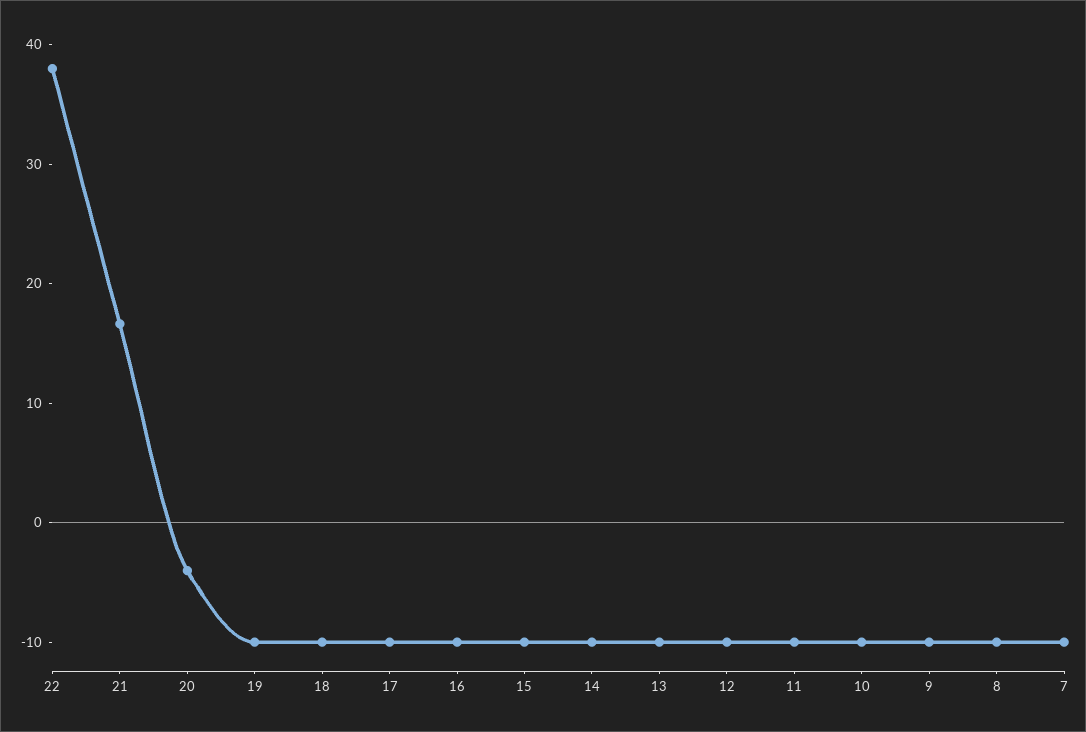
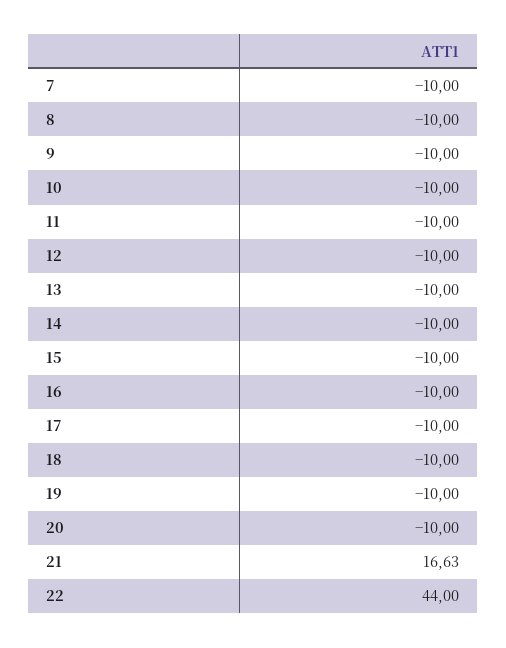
22: 38 -> 44
20: -4 -> -10

